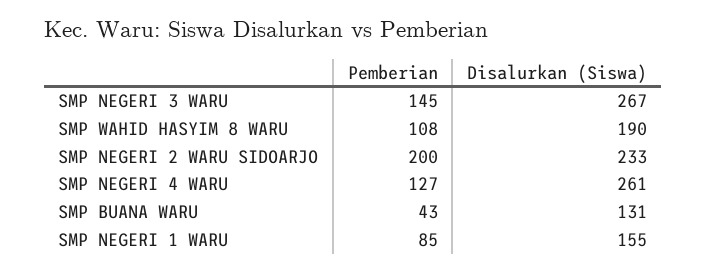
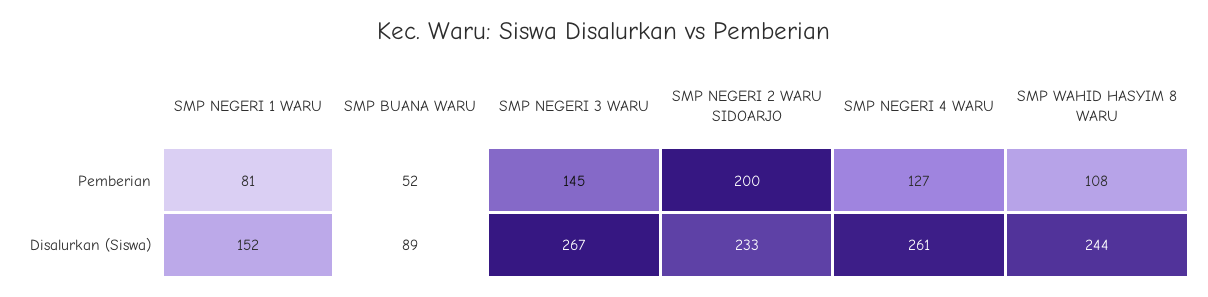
Disalurkan (Siswa), SMP WAHID HASYIM 8 WARU: 190 -> 244
Pemberian, SMP BUANA WARU: 43 -> 52
Disalurkan (Siswa), SMP BUANA WARU: 131 -> 89
Pemberian, SMP NEGERI 1 WARU: 85 -> 81
Disalurkan (Siswa), SMP NEGERI 1 WARU: 155 -> 152

